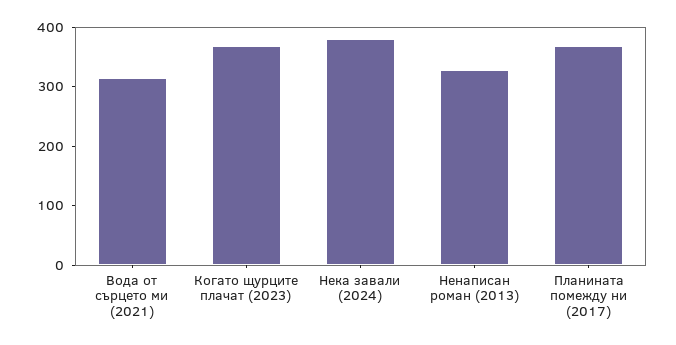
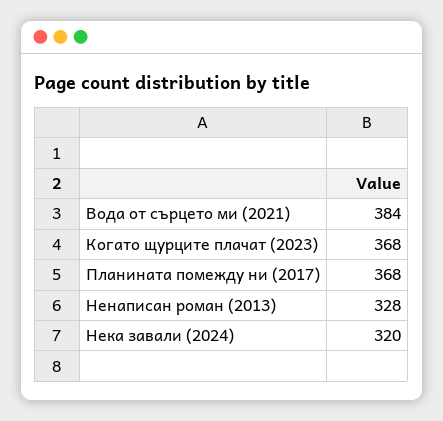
Вода от сърцето ми (2021): 320 -> 384
Нека завали (2024): 380 -> 320

